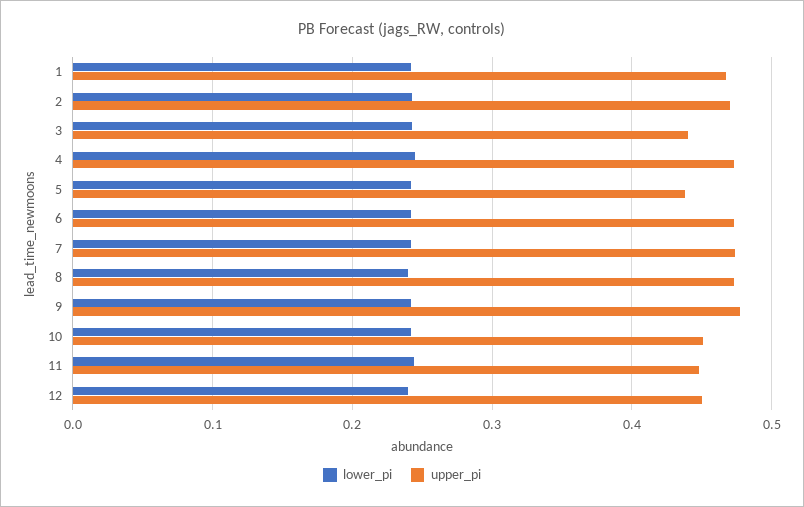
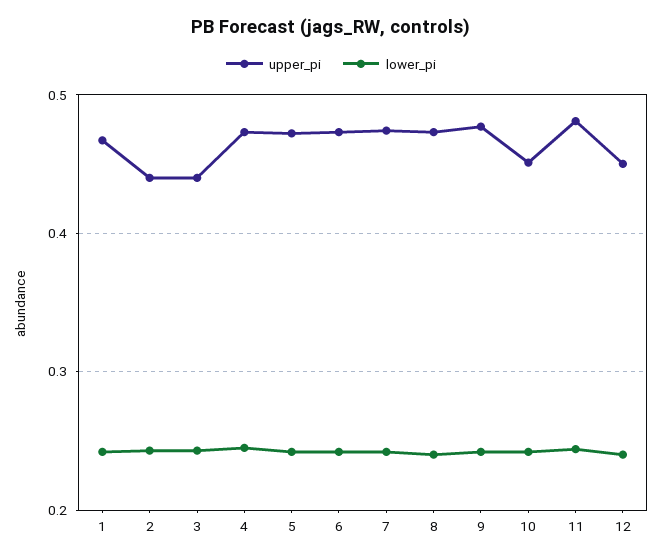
upper_pi, 2: 0.47 -> 0.44
upper_pi, 5: 0.44 -> 0.47
upper_pi, 11: 0.45 -> 0.48

